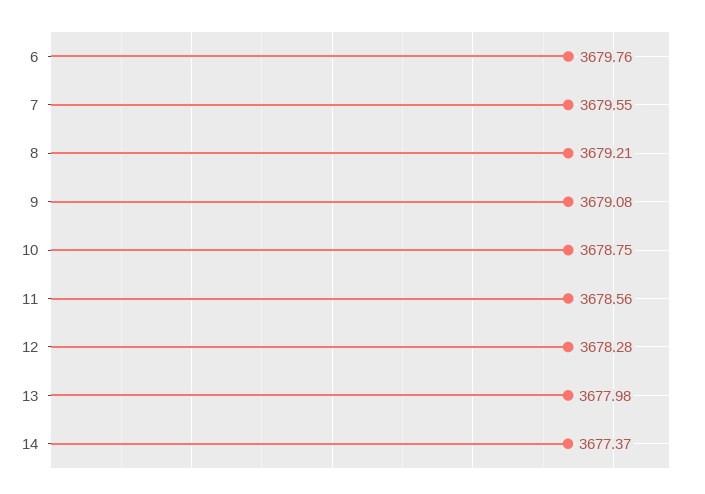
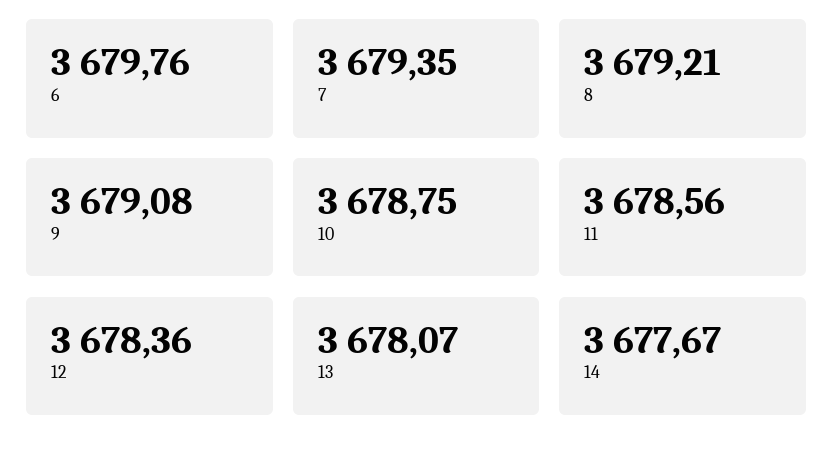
7: 3679.55 -> 3679.35
12: 3678.28 -> 3678.36
13: 3677.98 -> 3678.07
14: 3677.37 -> 3677.67

